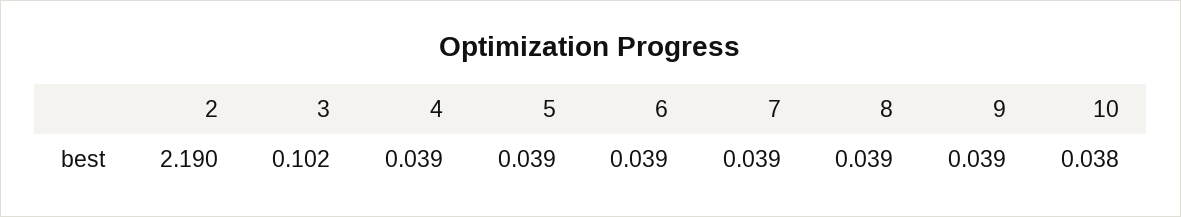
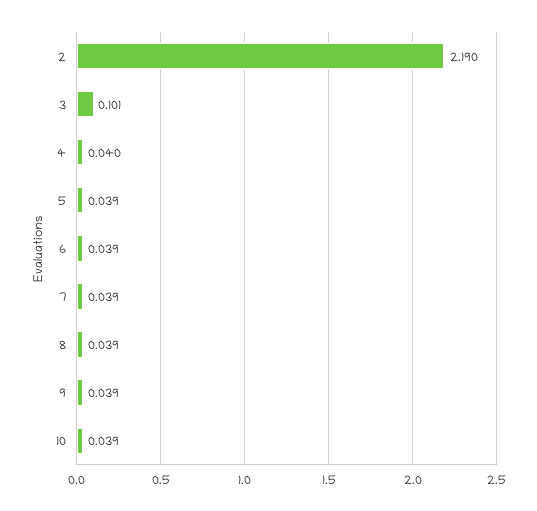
3: 0.102 -> 0.101
4: 0.039 -> 0.04
10: 0.038 -> 0.039

